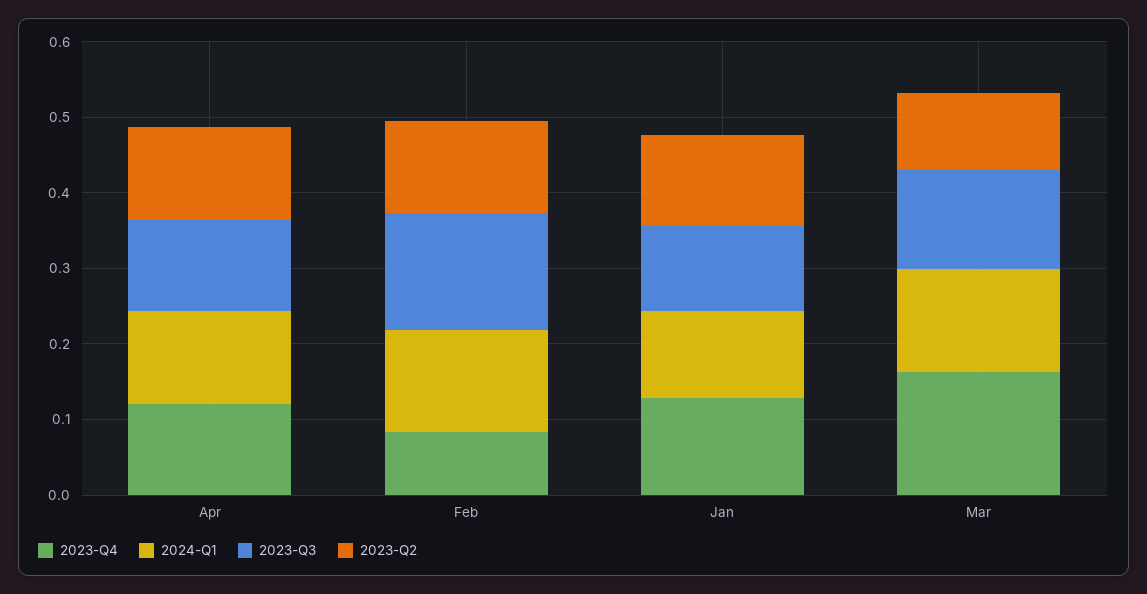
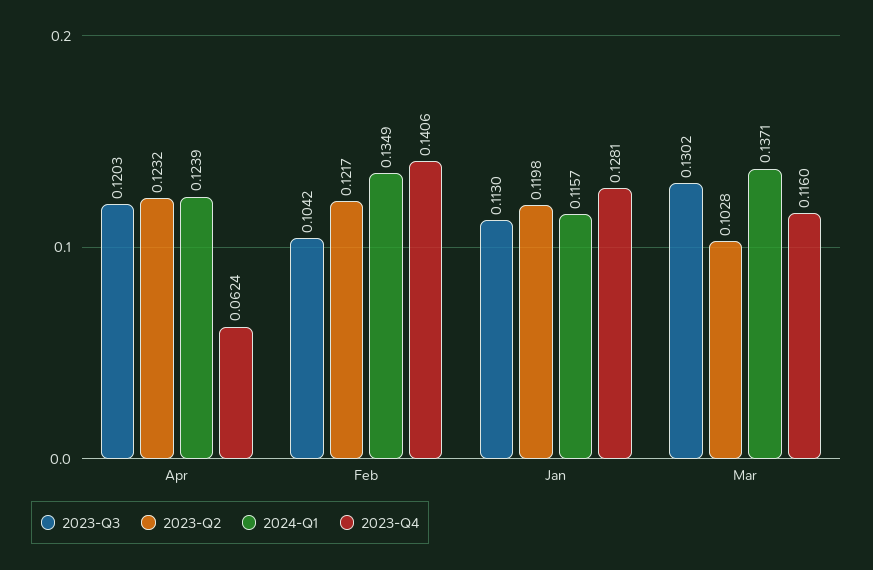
2023-Q4, Apr: 0.12 -> 0.0624
2023-Q4, Feb: 0.08 -> 0.1406
2023-Q3, Feb: 0.16 -> 0.1042
2023-Q4, Mar: 0.16 -> 0.116

